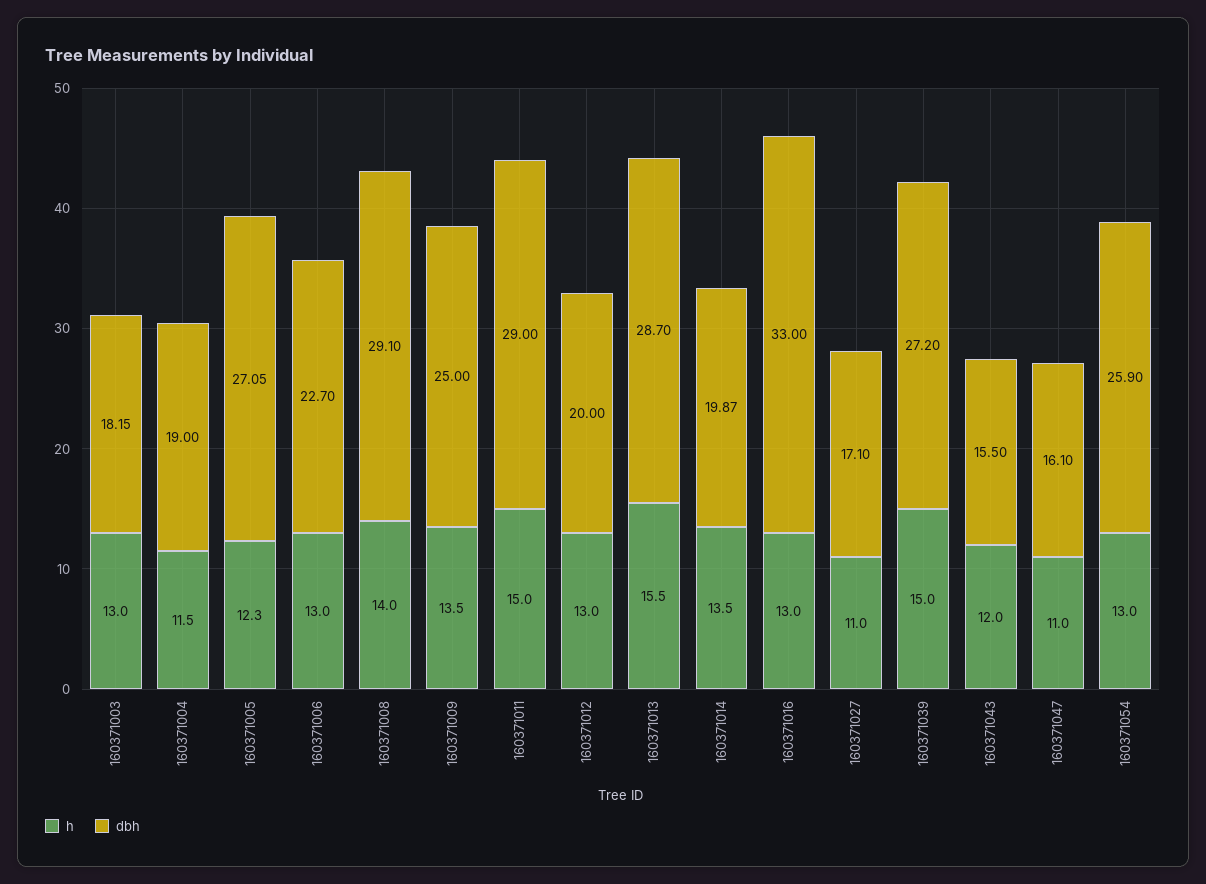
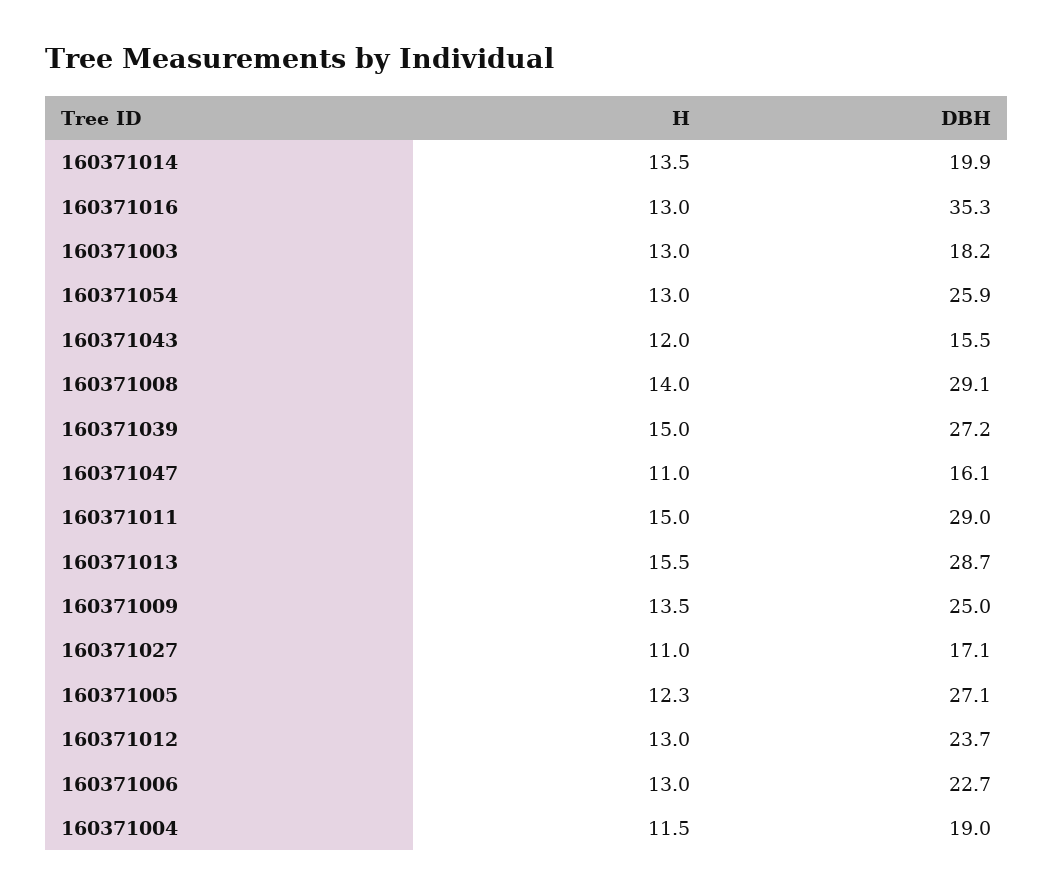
dbh, 160371012: 20 -> 23.7
dbh, 160371016: 33 -> 35.3

